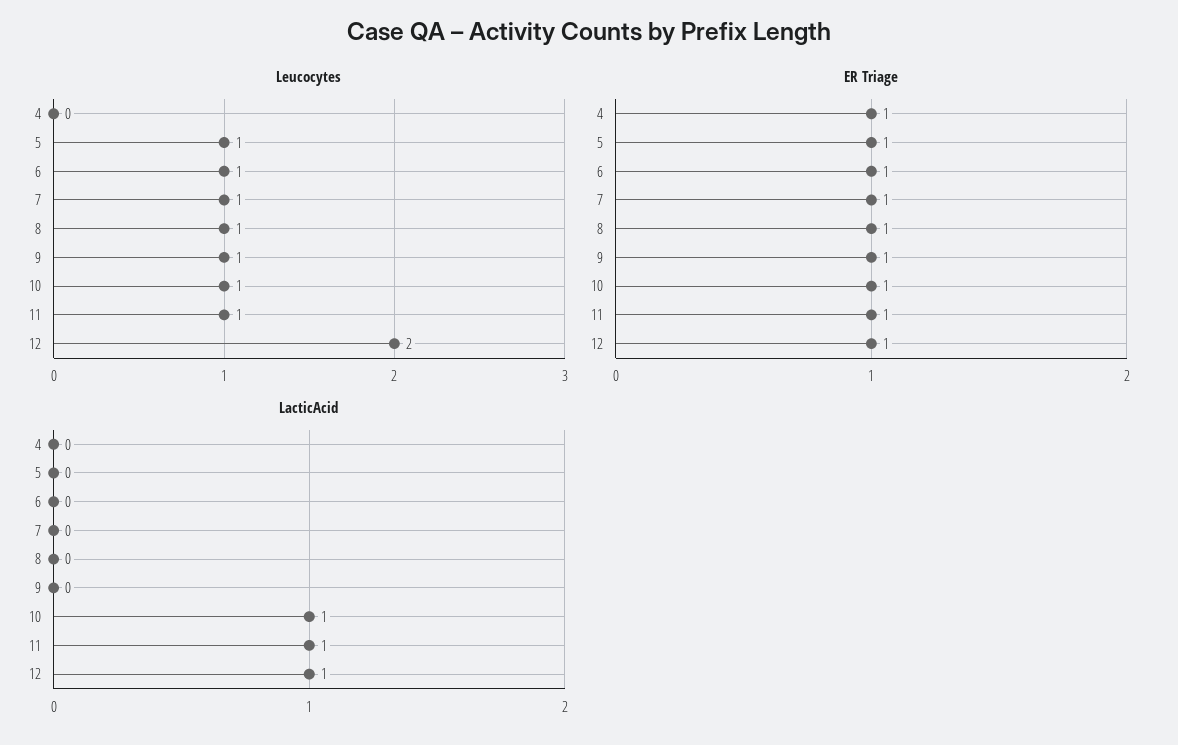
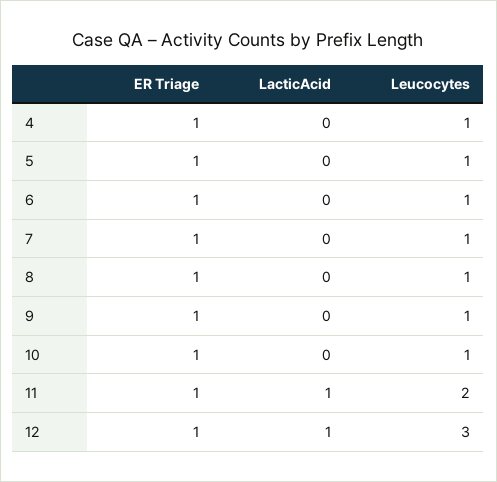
Leucocytes, 4: 0 -> 1
Leucocytes, 11: 1 -> 2
Leucocytes, 12: 2 -> 3
LacticAcid, 10: 1 -> 0

